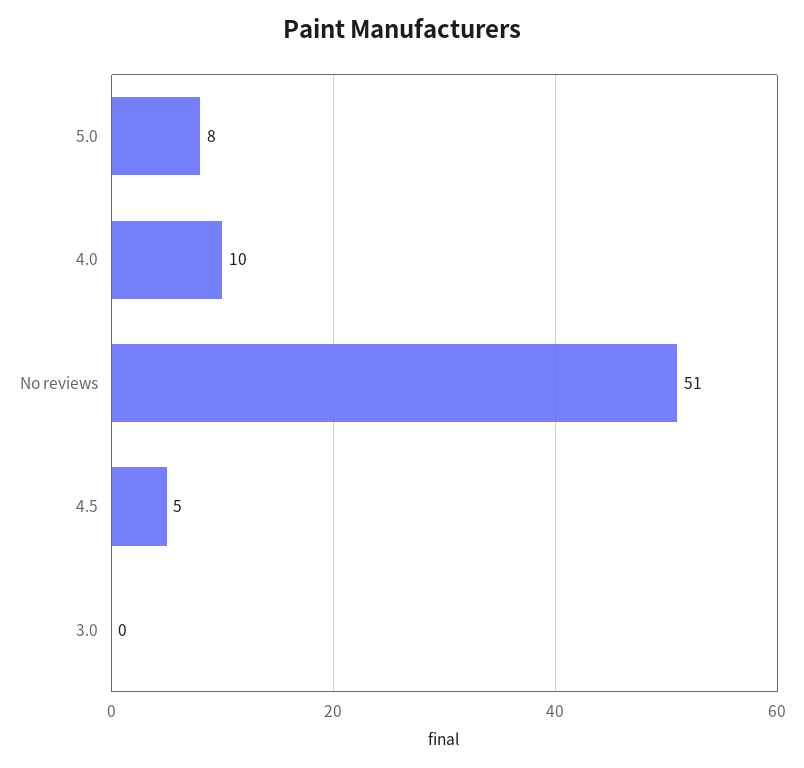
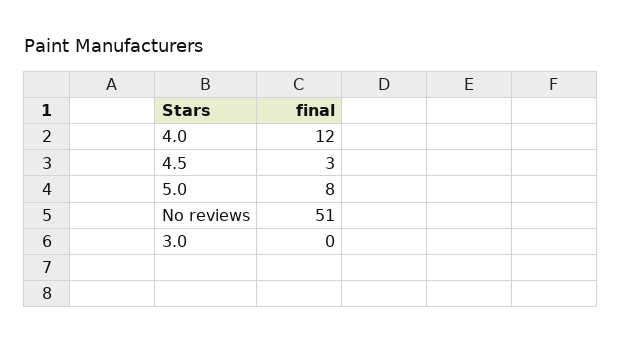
4.0: 10 -> 12
4.5: 5 -> 3

